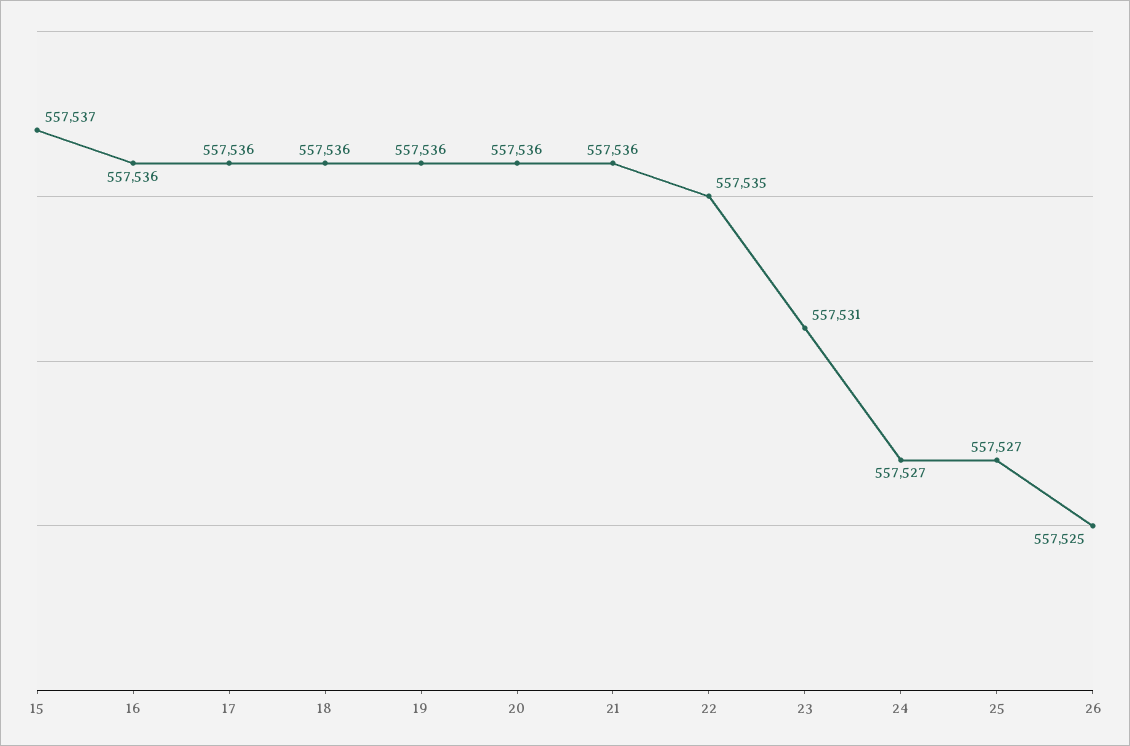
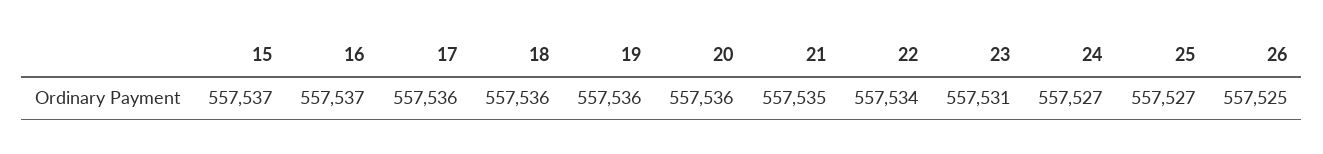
16: 557536 -> 557537
21: 557536 -> 557535
22: 557535 -> 557534

